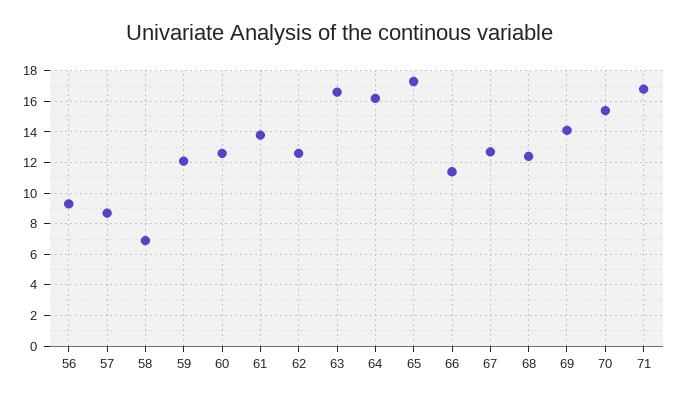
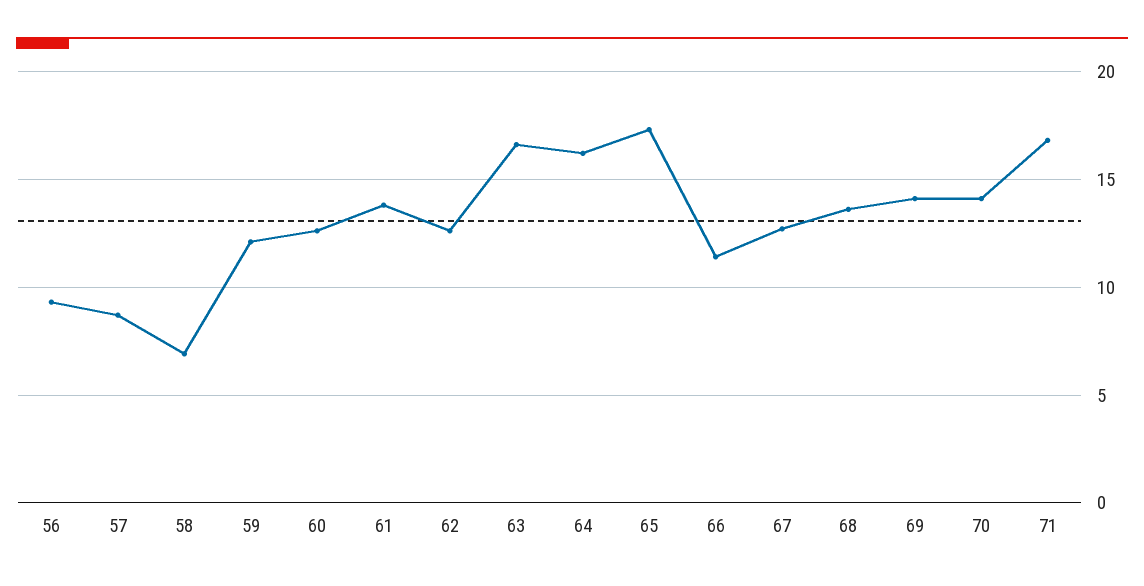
68: 12.5 -> 13.5
70: 15.5 -> 14

